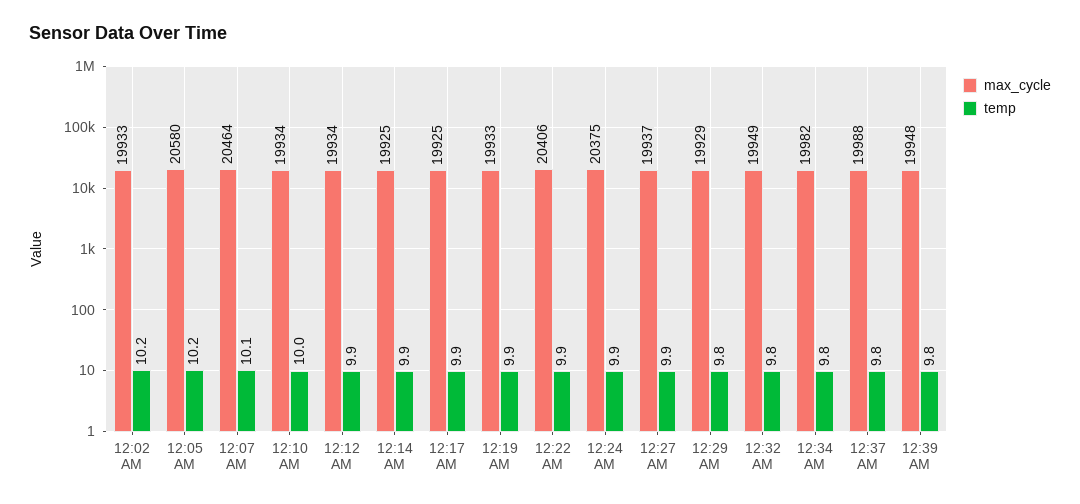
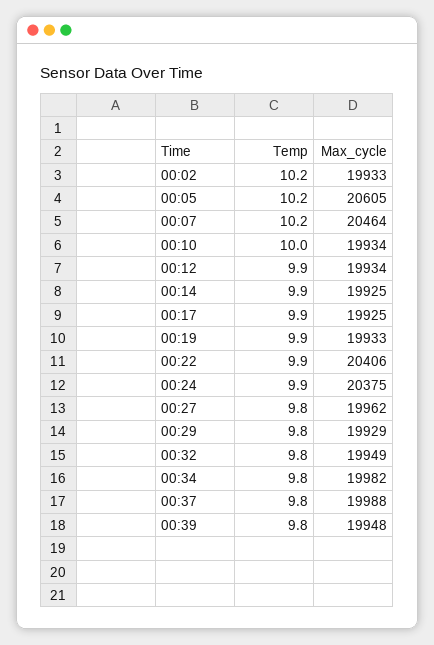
max_cycle, 12:05 AM: 20580 -> 20605
temp, 12:07 AM: 10.1 -> 10.2
max_cycle, 12:27 AM: 19937 -> 19962
temp, 12:27 AM: 9.9 -> 9.8

